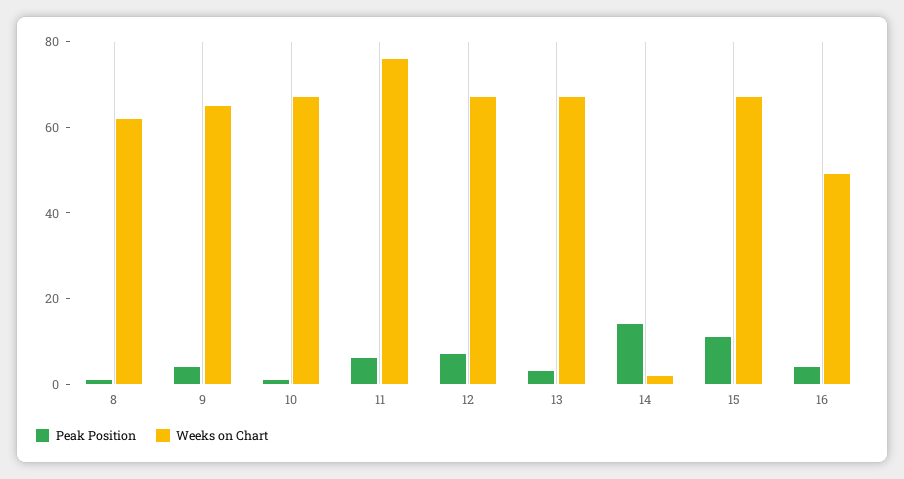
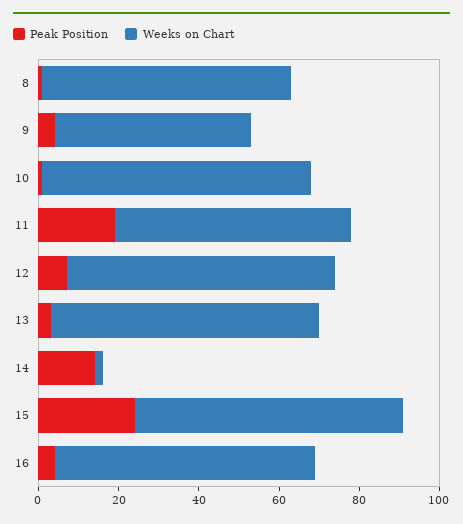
Weeks on Chart, 9: 65 -> 50
Peak Position, 11: 5 -> 20
Weeks on Chart, 11: 75 -> 60
Peak Position, 15: 10 -> 25
Weeks on Chart, 16: 50 -> 65

